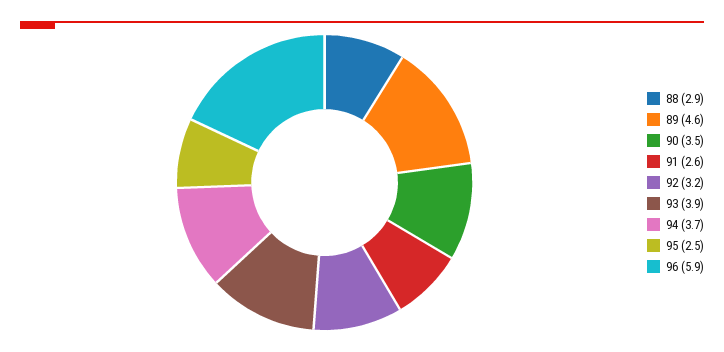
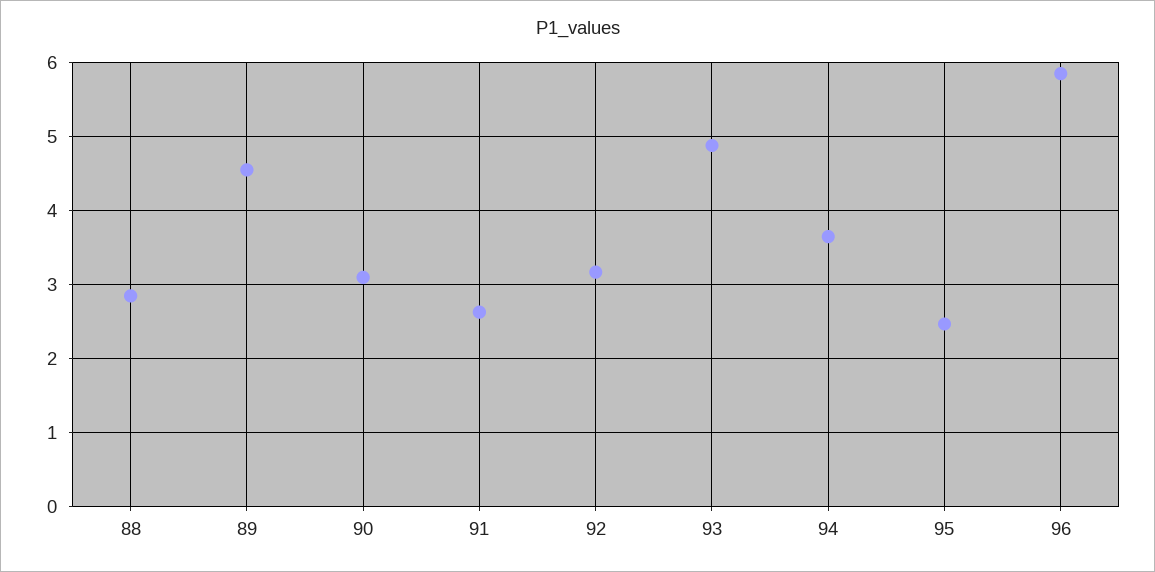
90: 3.5 -> 3.1
93: 3.9 -> 4.9

